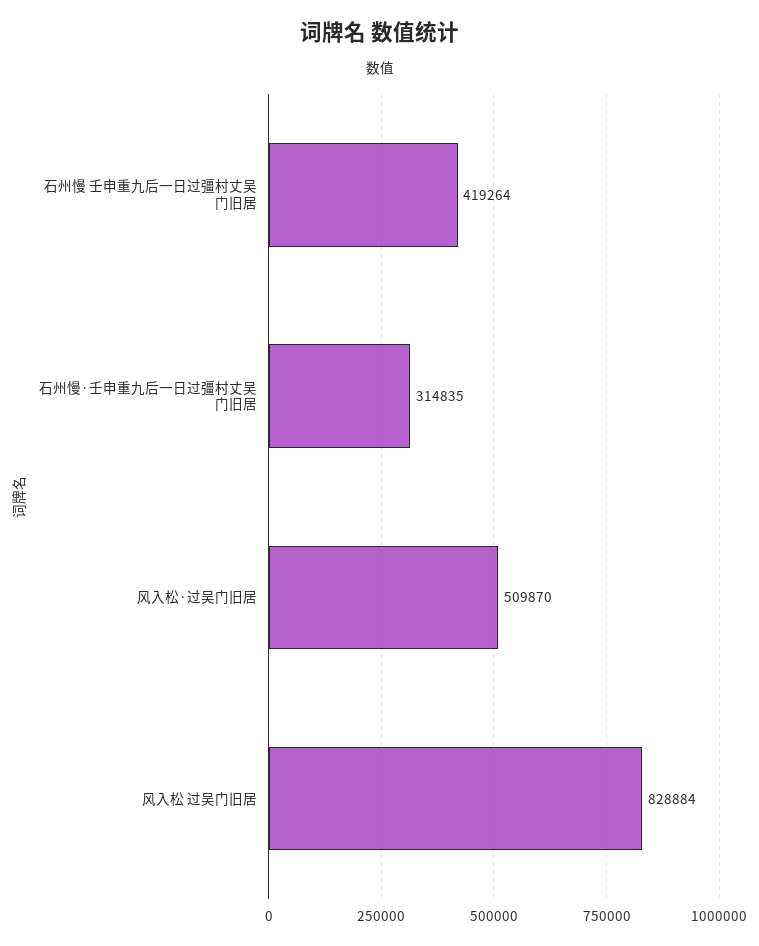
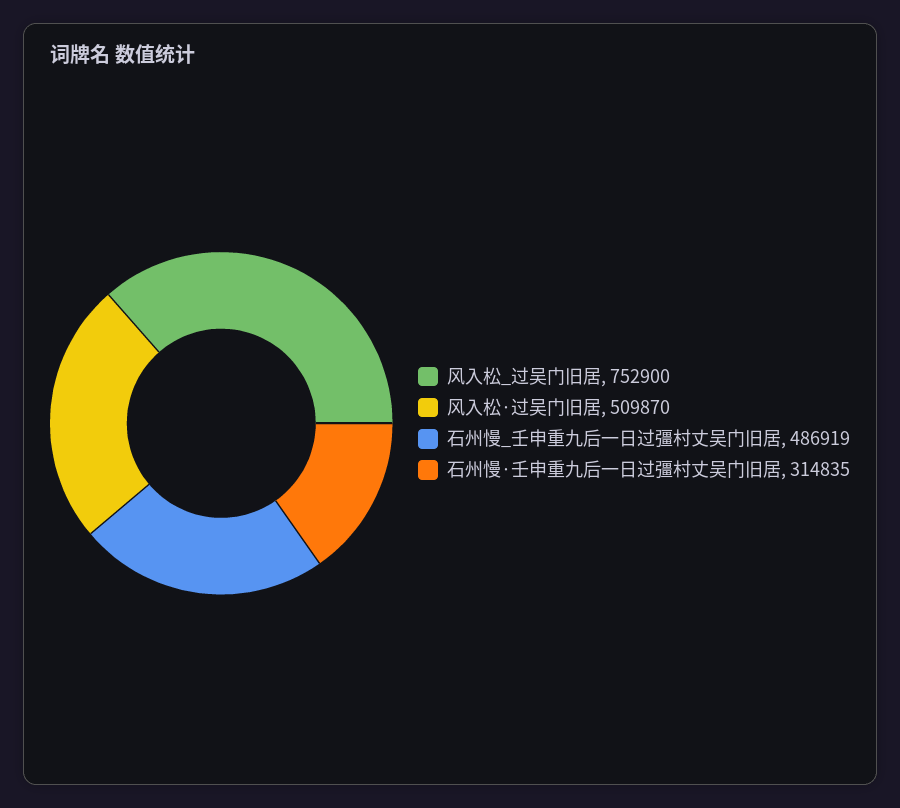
石州慢 壬申重九后一日过彊村丈吴门旧居: 419264 -> 486919
风入松 过吴门旧居: 828884 -> 752900

